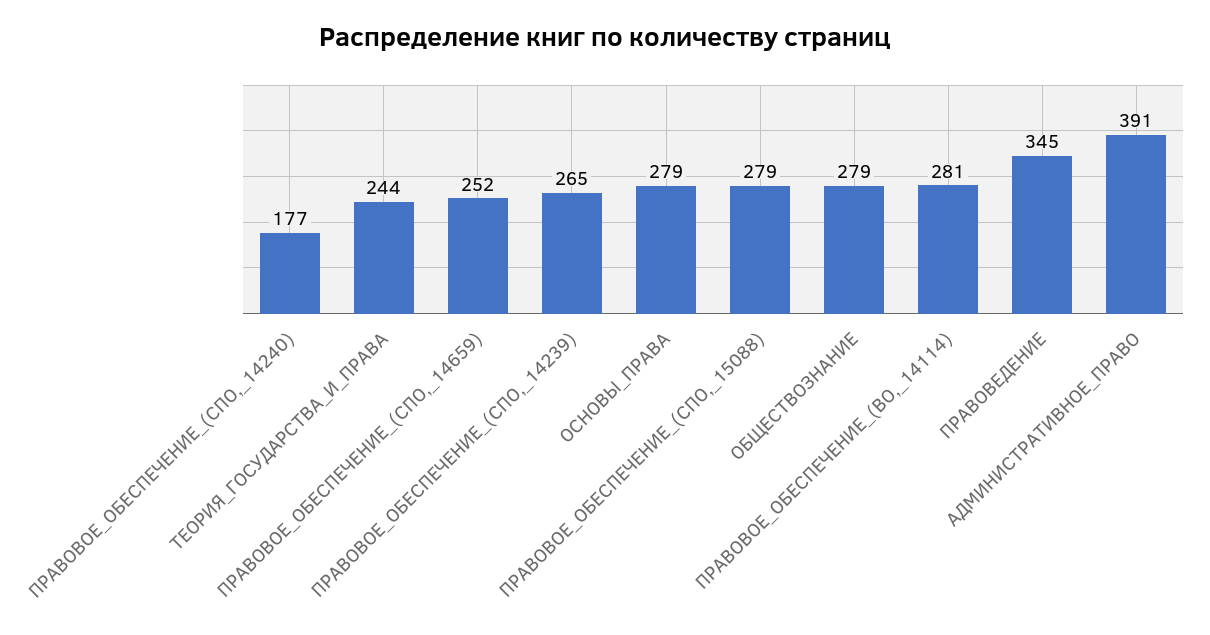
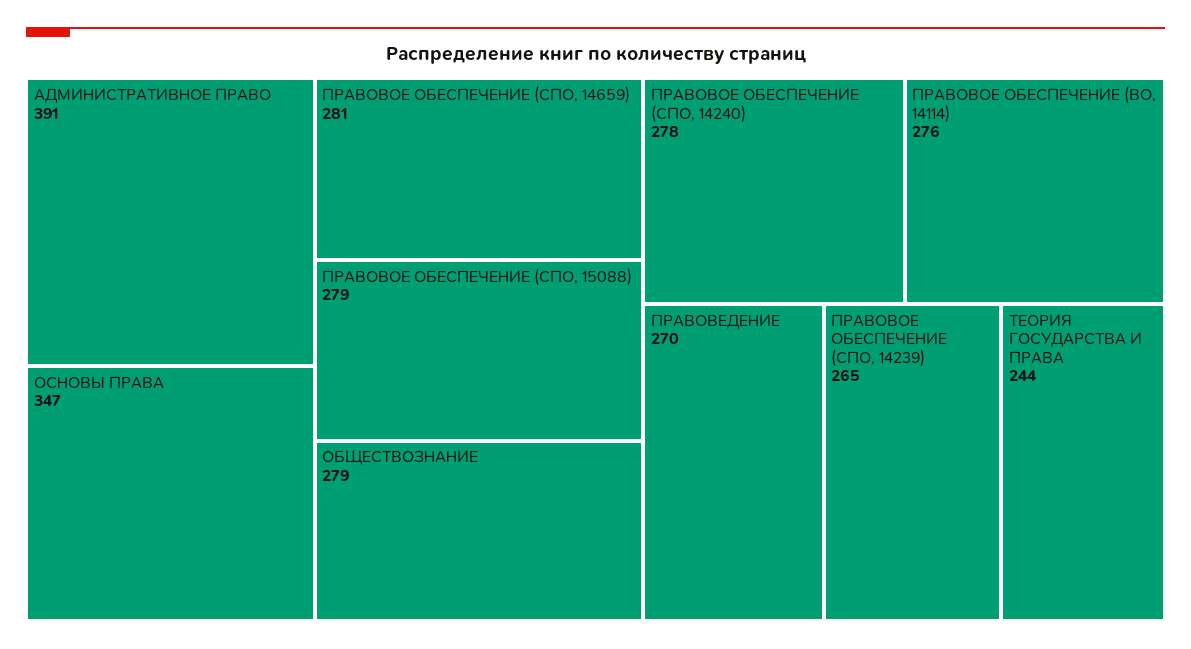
ПРАВОВОЕ_ОБЕСПЕЧЕНИЕ_(СПО,_14240): 177 -> 278
ПРАВОВОЕ_ОБЕСПЕЧЕНИЕ_(СПО,_14659): 252 -> 281
ОСНОВЫ_ПРАВА: 279 -> 347
ПРАВОВОЕ_ОБЕСПЕЧЕНИЕ_(ВО,_14114): 281 -> 276
ПРАВОВЕДЕНИЕ: 345 -> 270

